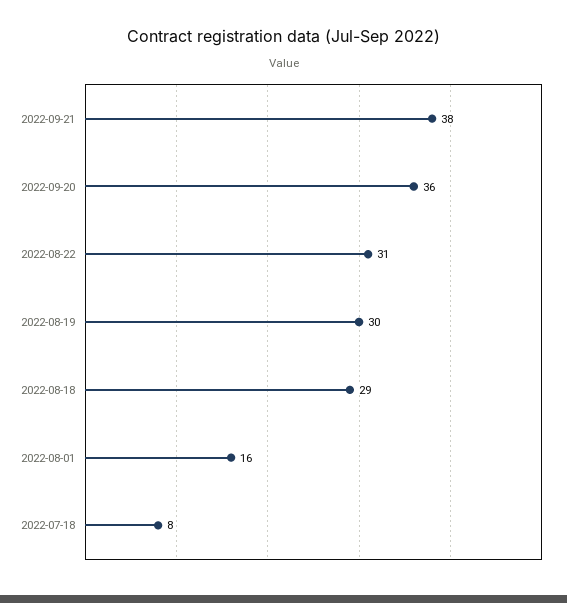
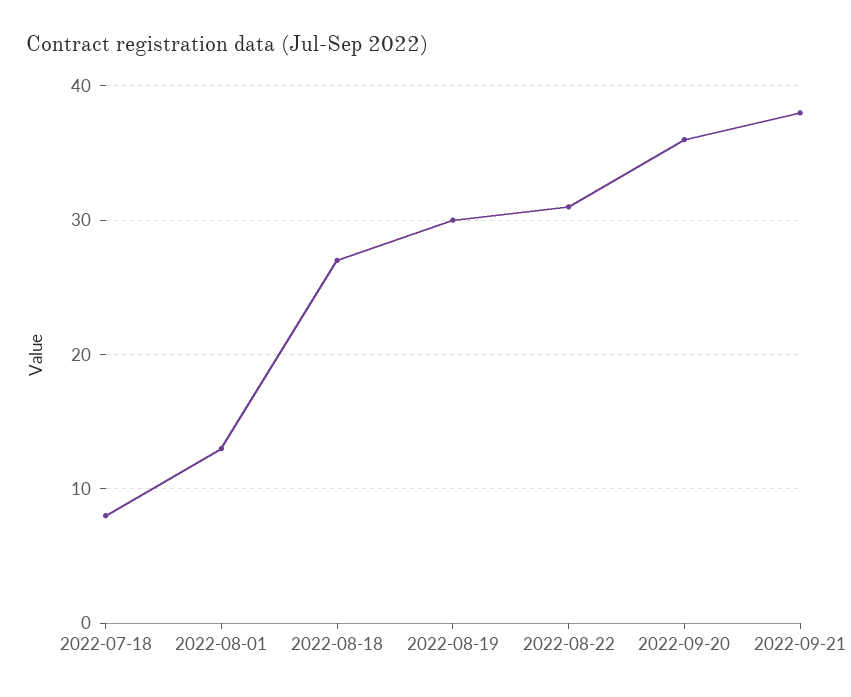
2022-08-18: 29 -> 27
2022-08-01: 16 -> 13

